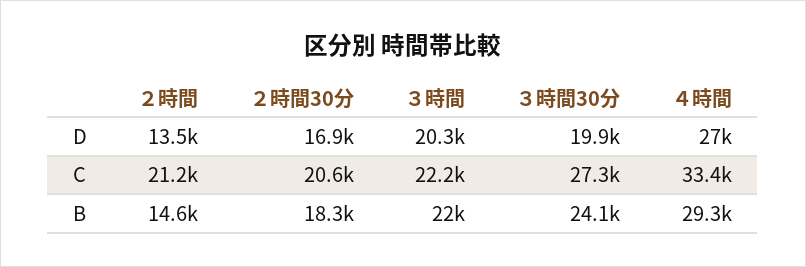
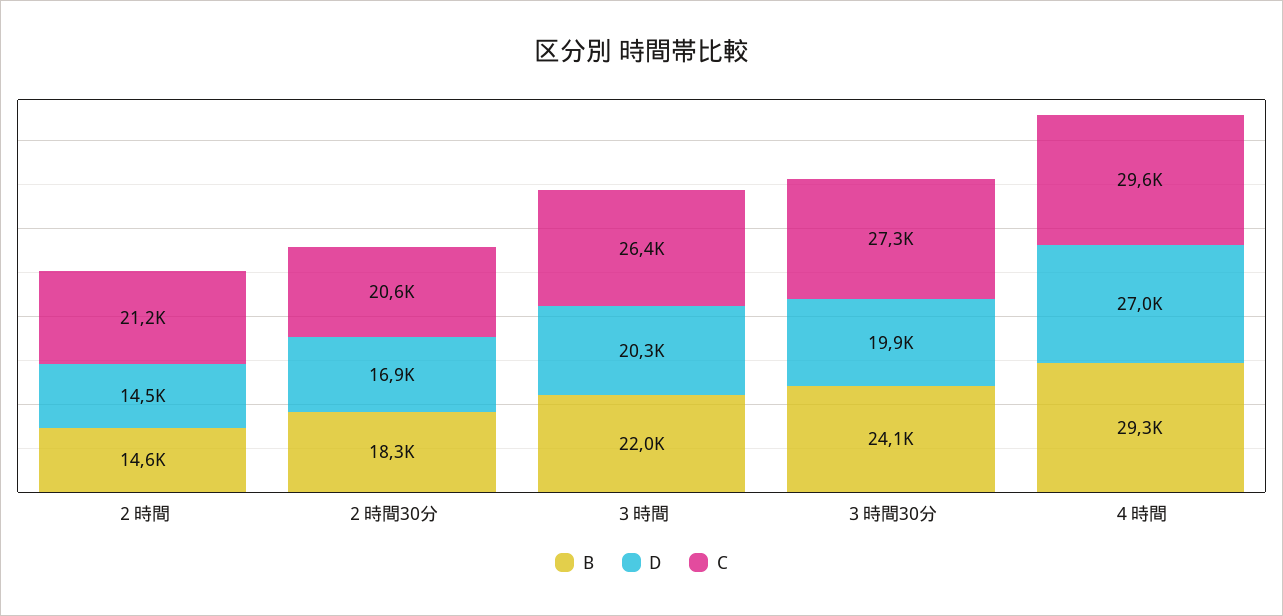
D, ２時間: 13500 -> 14500
C, ３時間: 22200 -> 26400
C, ４時間: 33400 -> 29600

